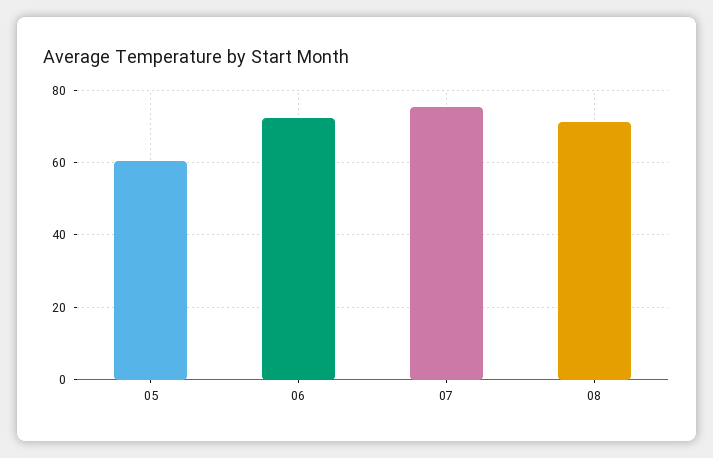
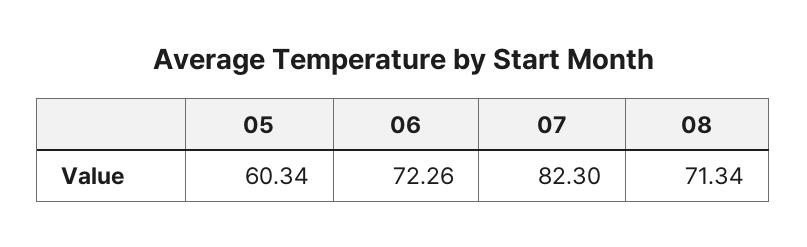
07: 76 -> 82.3

